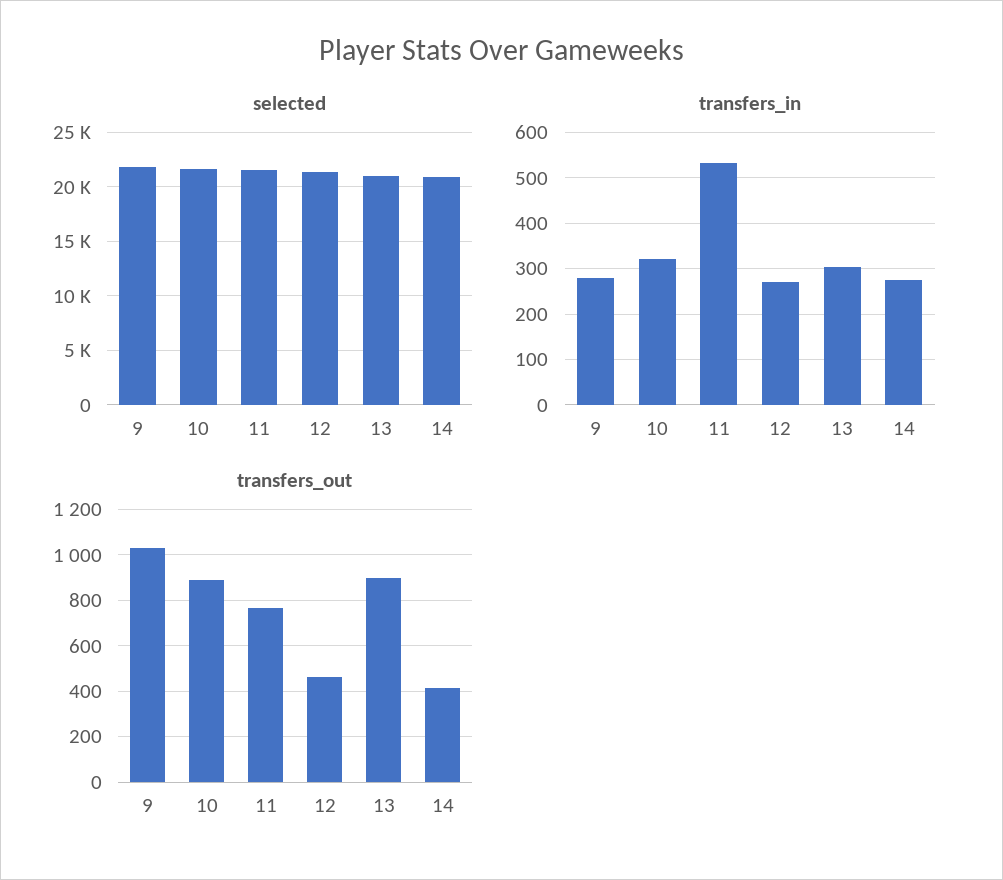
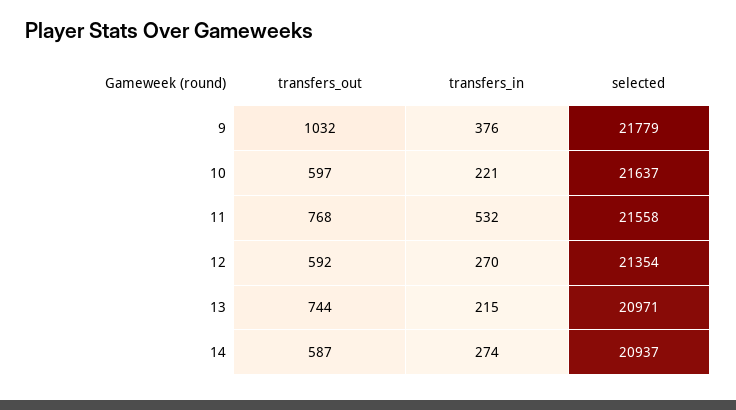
transfers_in, 9: 280 -> 376
transfers_in, 10: 320 -> 221
transfers_in, 13: 300 -> 215
transfers_out, 10: 900 -> 597
transfers_out, 12: 450 -> 592
transfers_out, 13: 900 -> 744
transfers_out, 14: 400 -> 587

